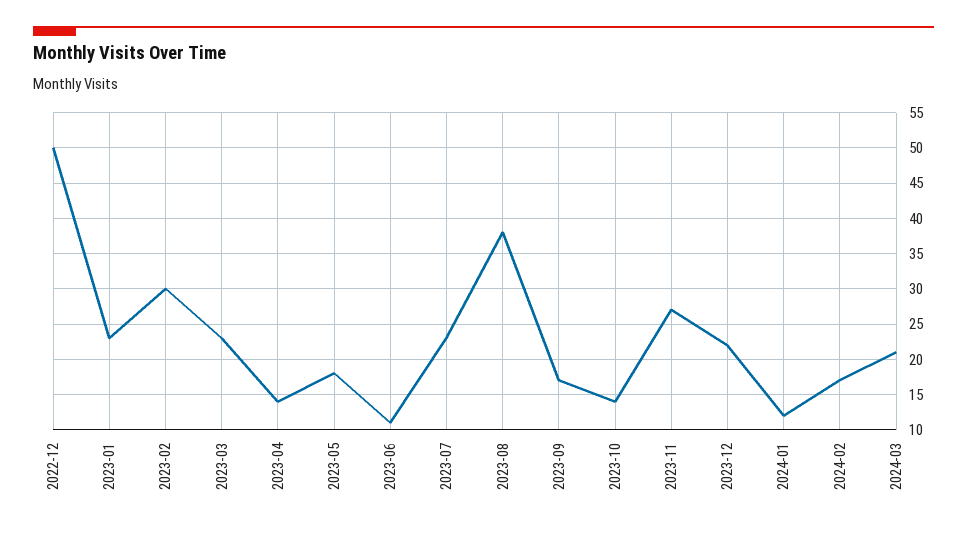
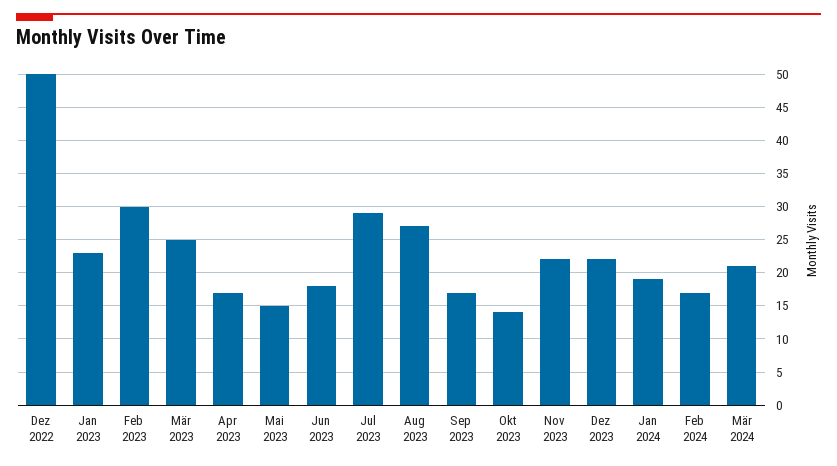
2023-03: 23 -> 25
2023-04: 14 -> 17
2023-05: 18 -> 15
2023-06: 11 -> 18
2023-07: 23 -> 29
2023-08: 38 -> 27
2023-11: 27 -> 22
2024-01: 12 -> 19

